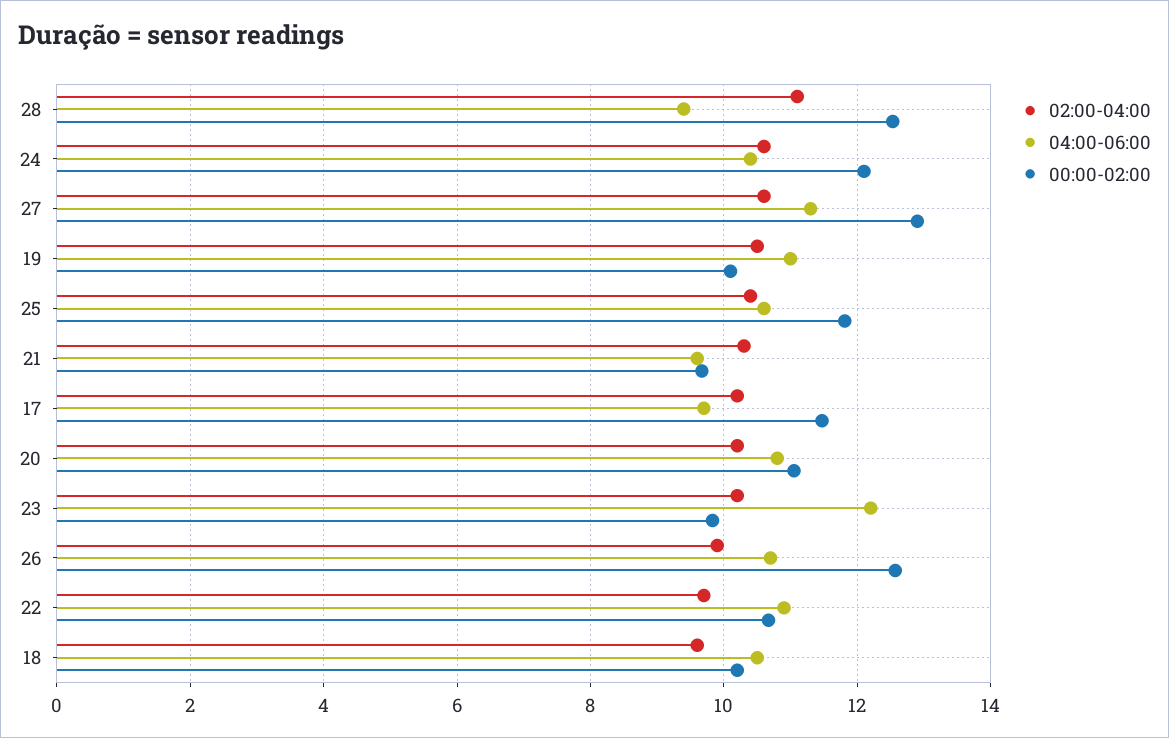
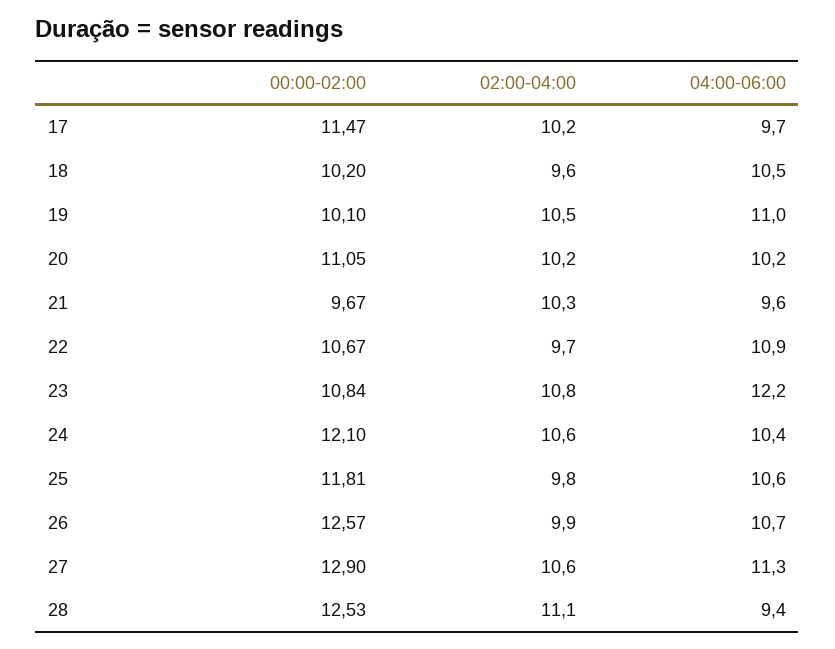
02:00-04:00, 25: 10.4 -> 9.8
04:00-06:00, 20: 10.8 -> 10.2
02:00-04:00, 23: 10.2 -> 10.8
00:00-02:00, 23: 9.8 -> 10.84

